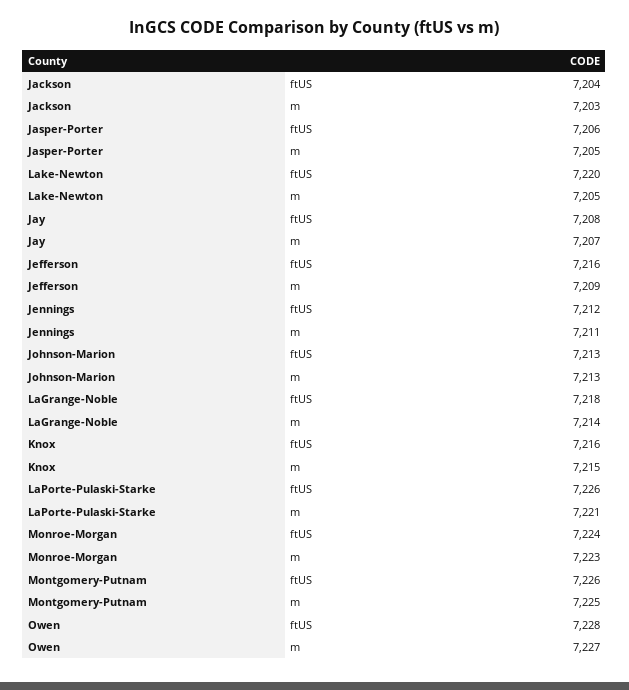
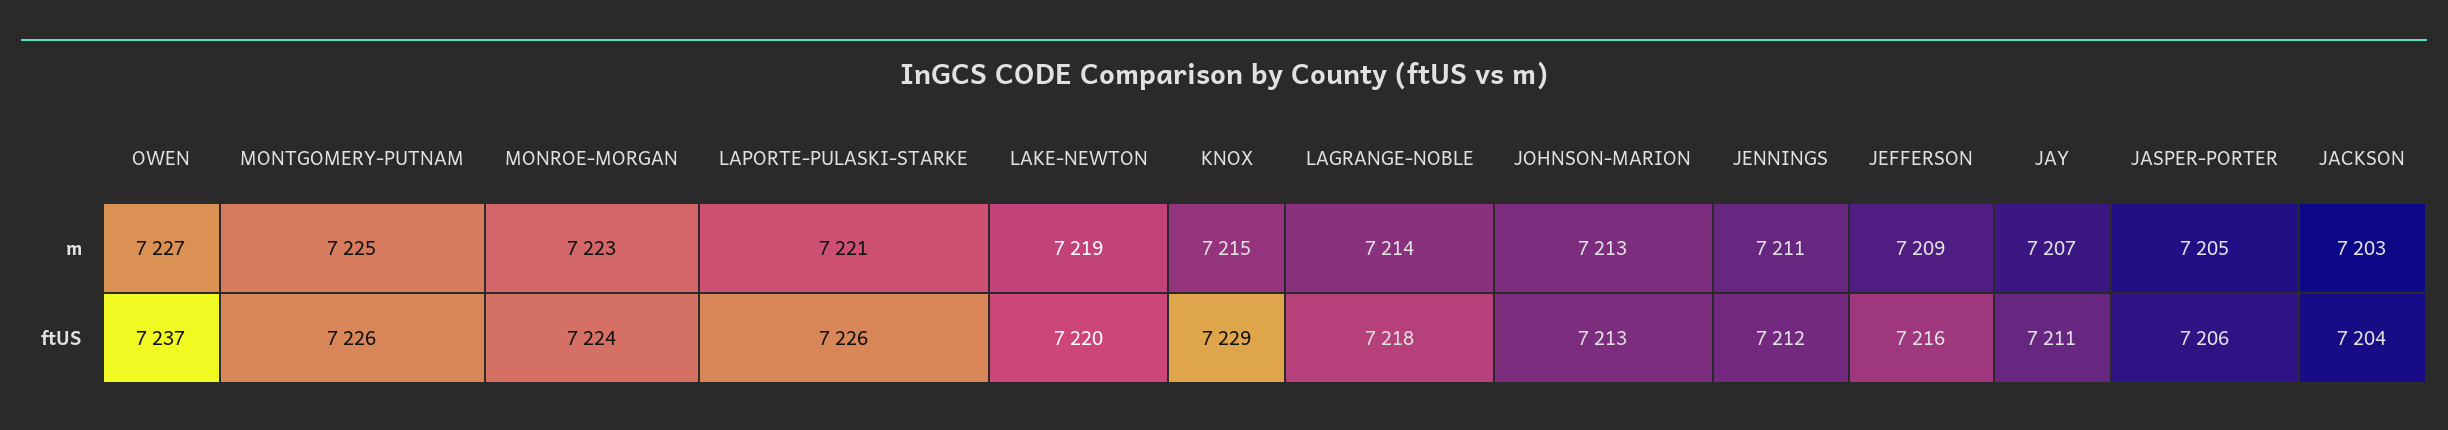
Lake-Newton, m: 7205 -> 7219
Jay, ftUS: 7208 -> 7211
Knox, ftUS: 7216 -> 7229
Owen, ftUS: 7228 -> 7237

